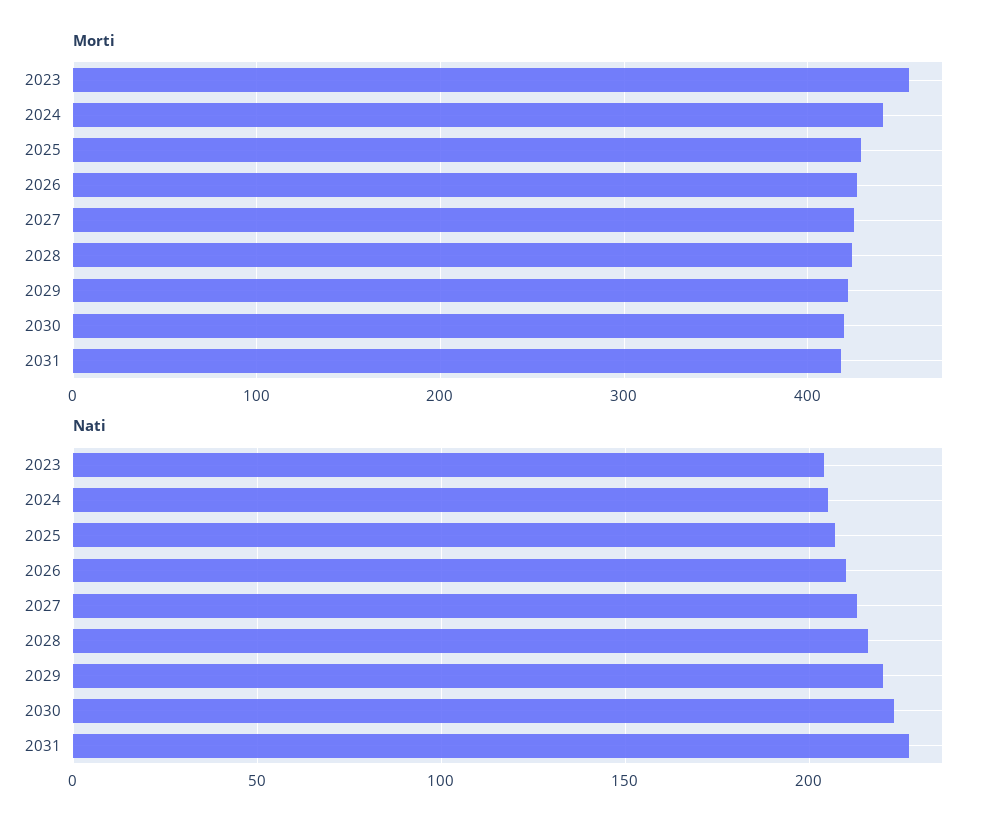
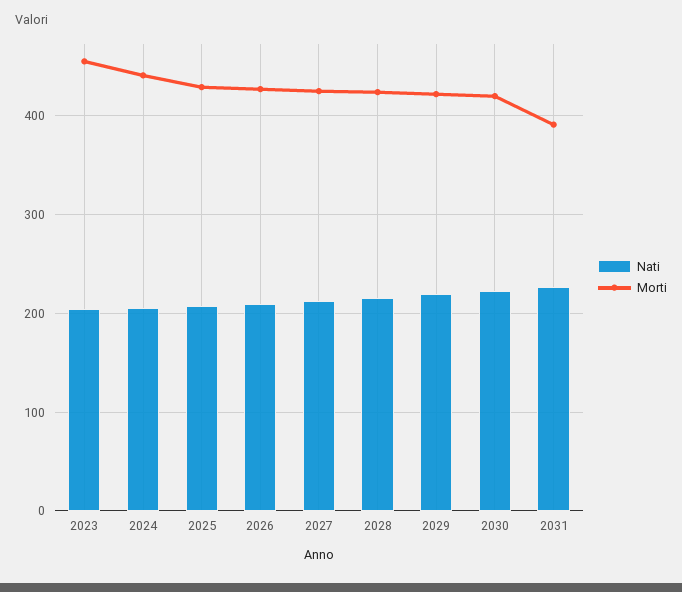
Morti, 2031: 420 -> 390

